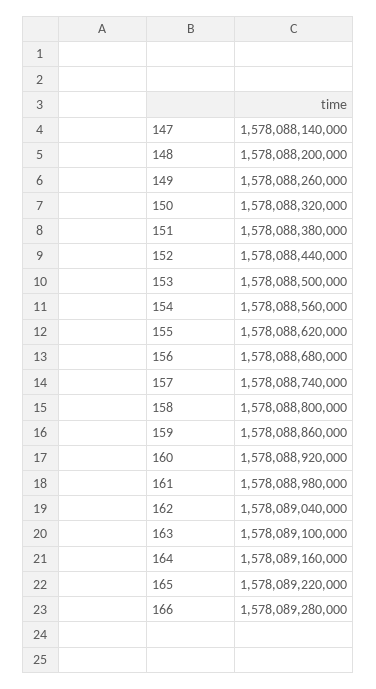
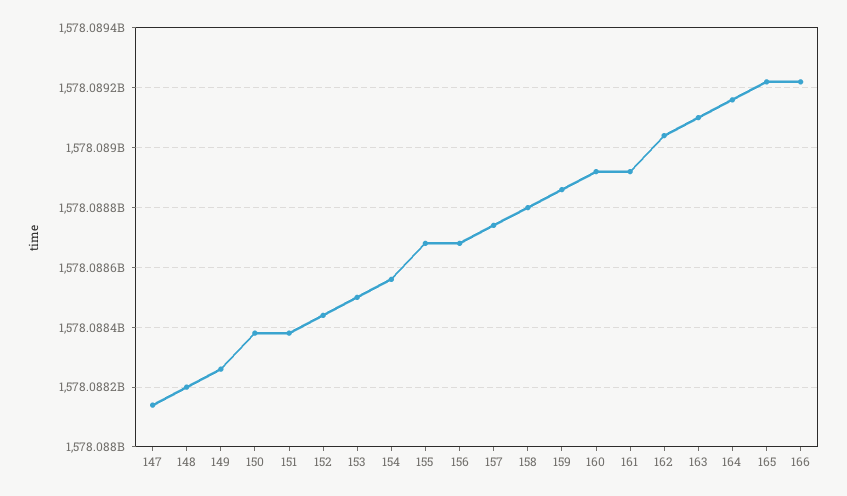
150: 1578088320000 -> 1578088375000
155: 1578088620000 -> 1578088675000
161: 1578088980000 -> 1578088925000
166: 1578089280000 -> 1578089225000

